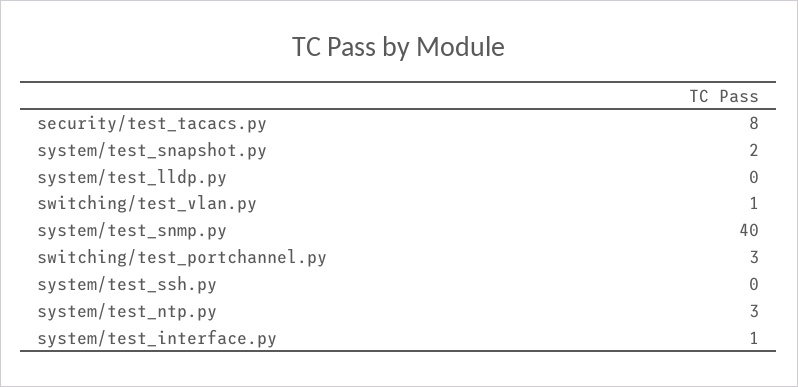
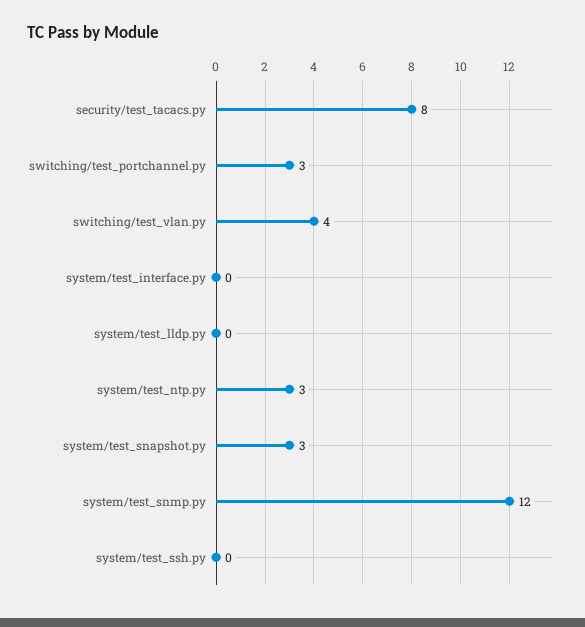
system/test_snapshot.py: 2 -> 3
switching/test_vlan.py: 1 -> 4
system/test_snmp.py: 40 -> 12
system/test_interface.py: 1 -> 0

